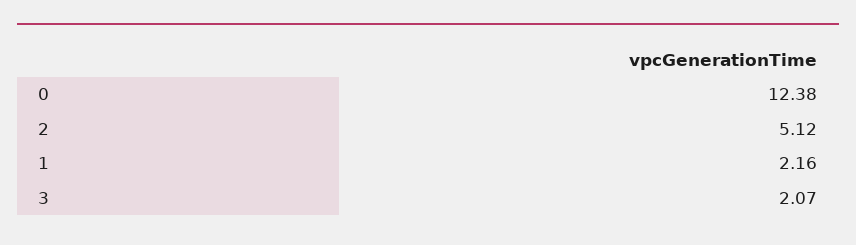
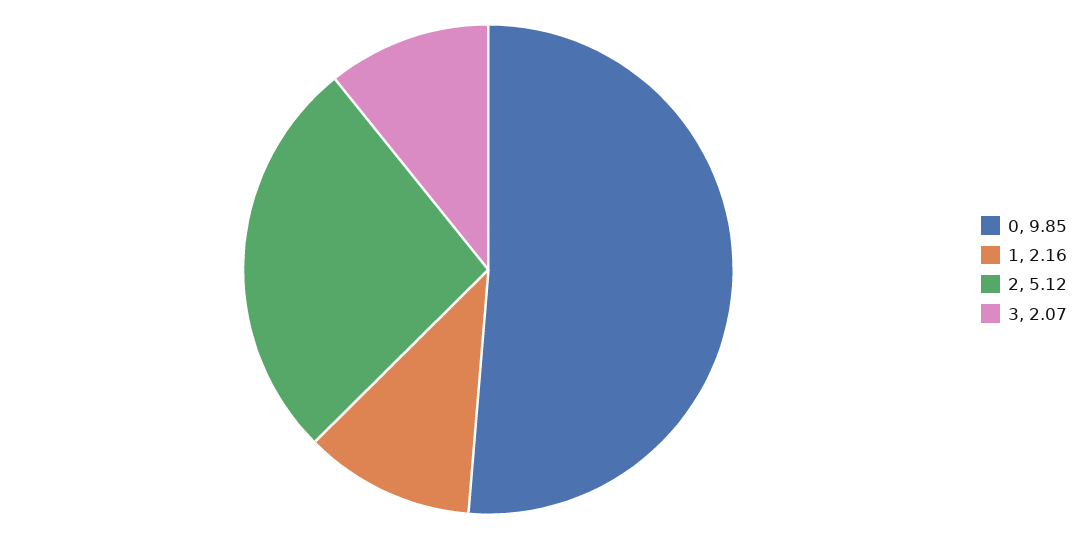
0: 12.38 -> 9.85

